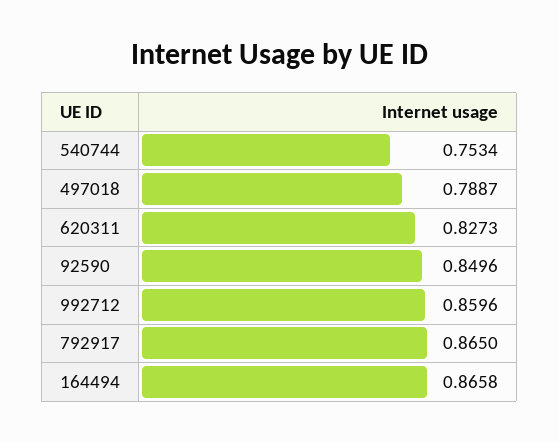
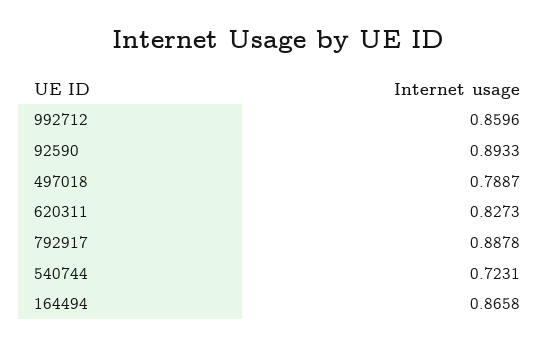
540744: 0.7534 -> 0.7231
92590: 0.8496 -> 0.8933
792917: 0.865 -> 0.8878

